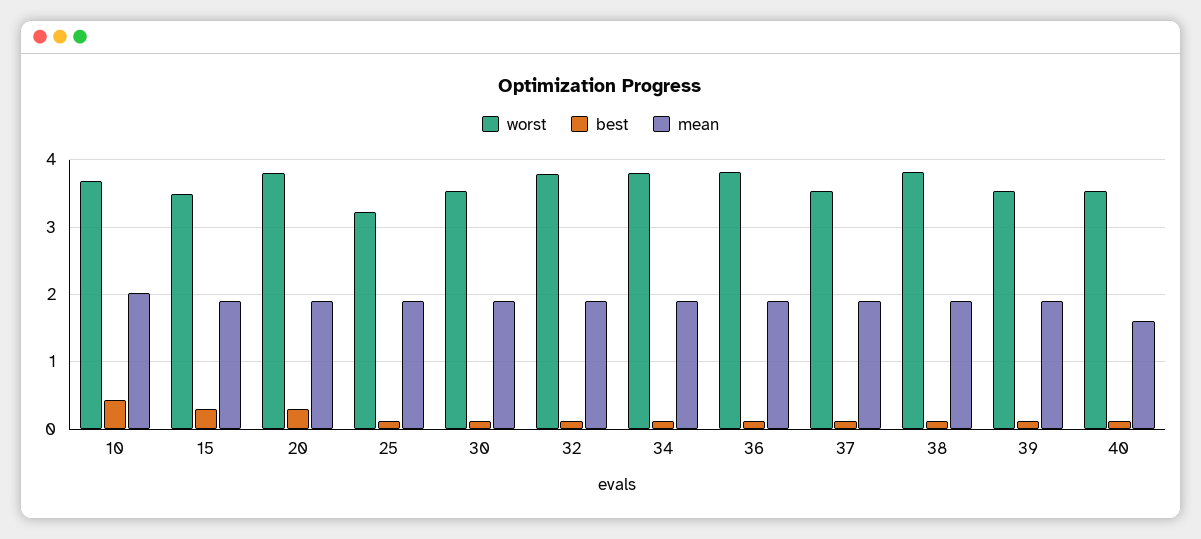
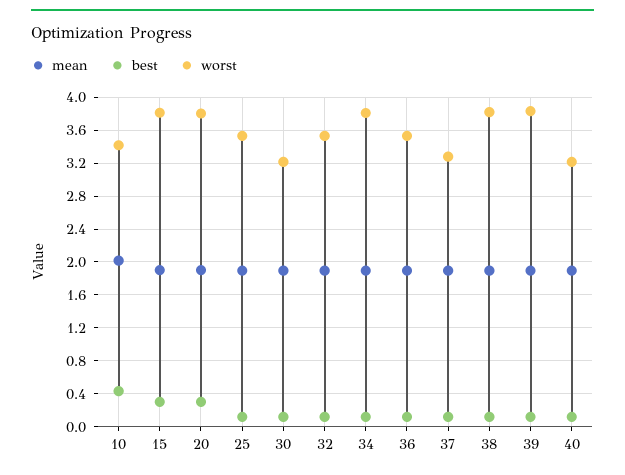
worst, 10: 3.7 -> 3.4
worst, 15: 3.5 -> 3.8
worst, 25: 3.2 -> 3.5
worst, 30: 3.5 -> 3.2
worst, 32: 3.8 -> 3.5
worst, 36: 3.8 -> 3.5
worst, 37: 3.5 -> 3.3
worst, 39: 3.5 -> 3.8
worst, 40: 3.5 -> 3.2
mean, 40: 1.6 -> 1.9

